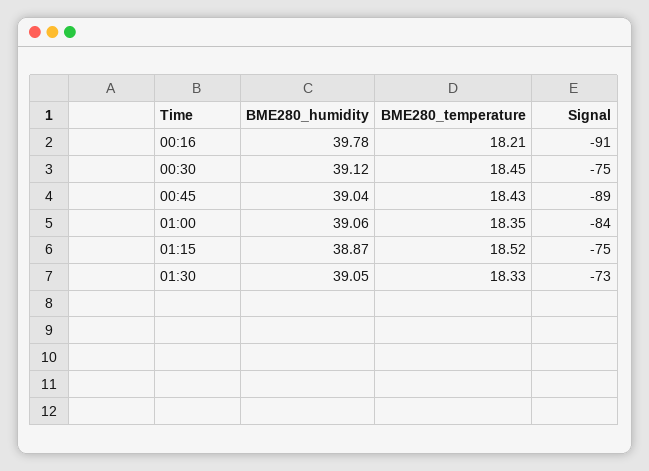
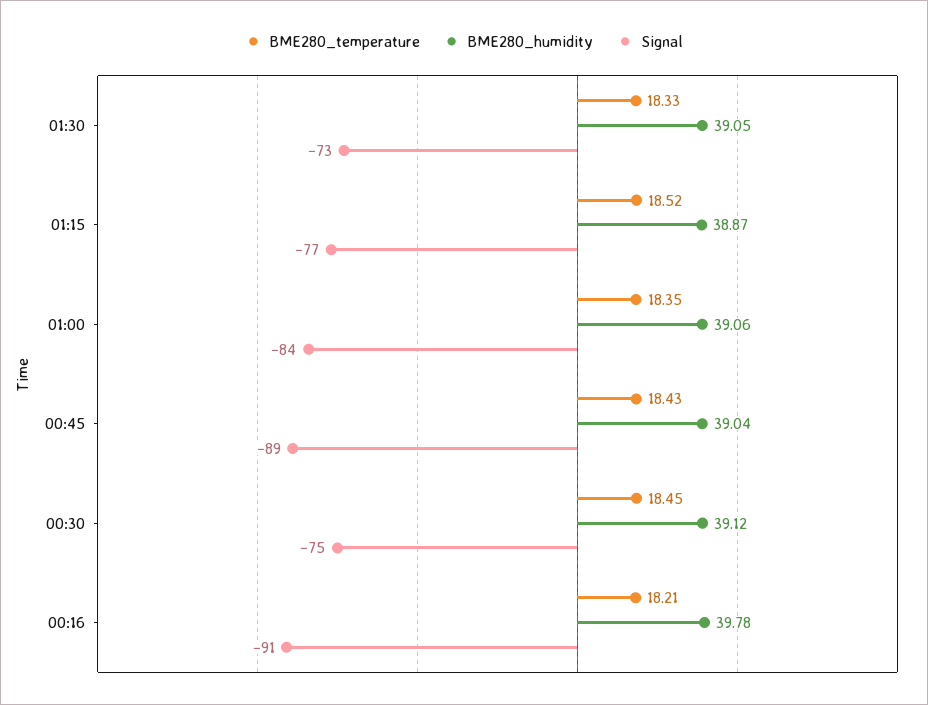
Signal, 01:15: -75 -> -77

